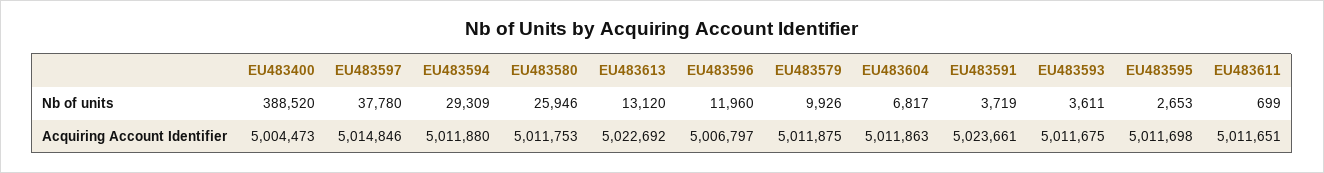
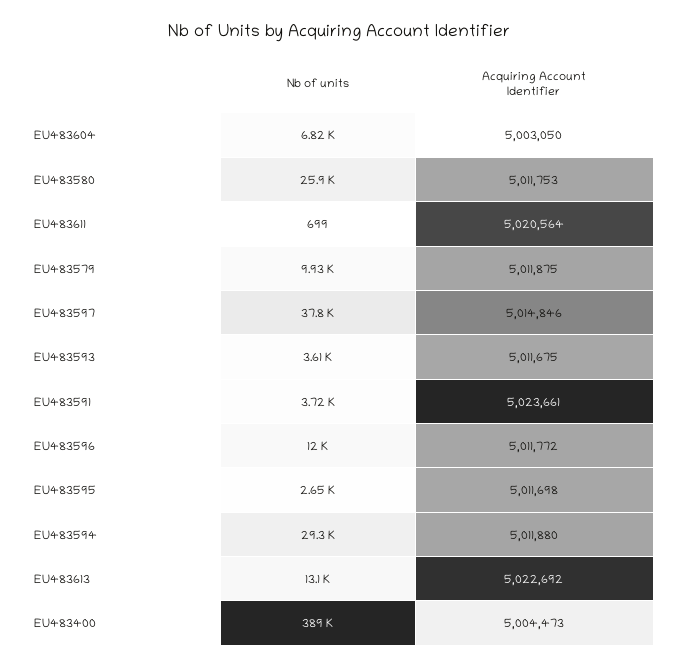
EU483596, Acquiring Account Identifier: 5006797 -> 5011772
EU483604, Acquiring Account Identifier: 5011863 -> 5003050
EU483611, Acquiring Account Identifier: 5011651 -> 5020564

